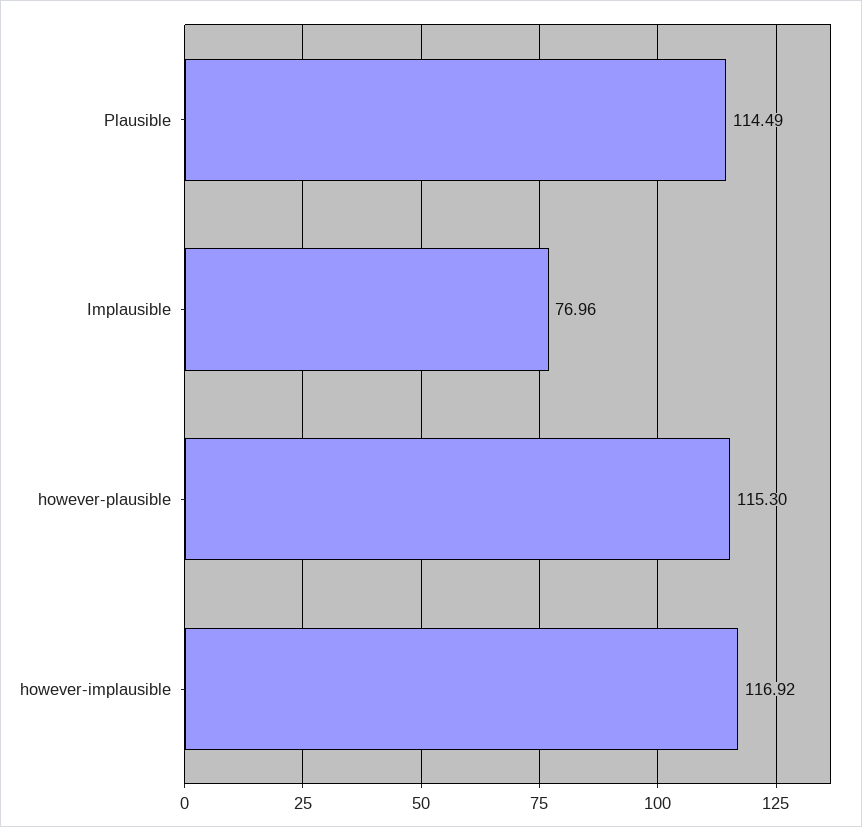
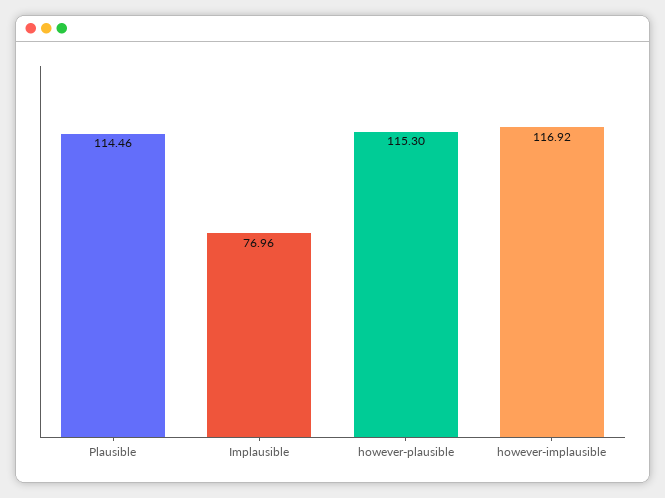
Plausible: 114.49 -> 114.46

